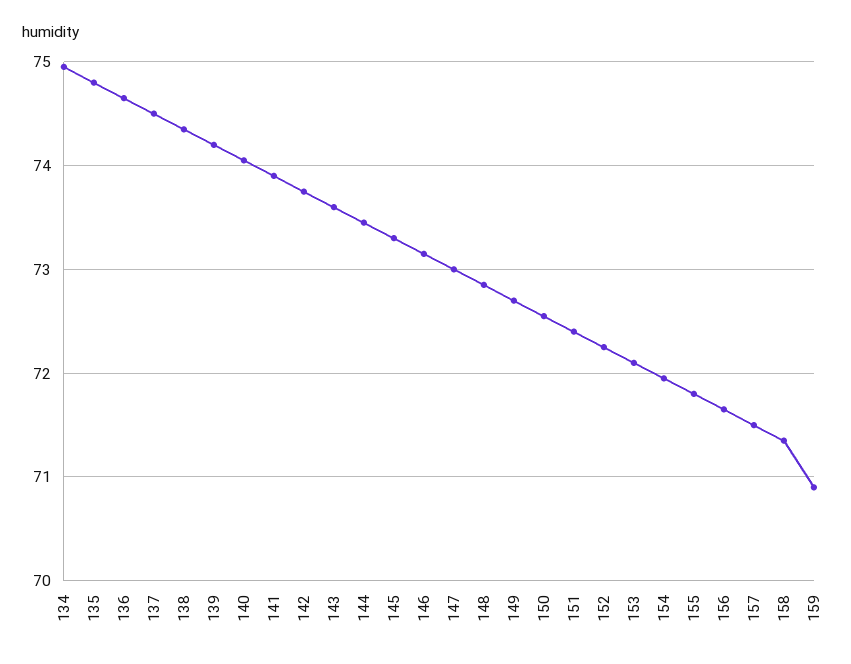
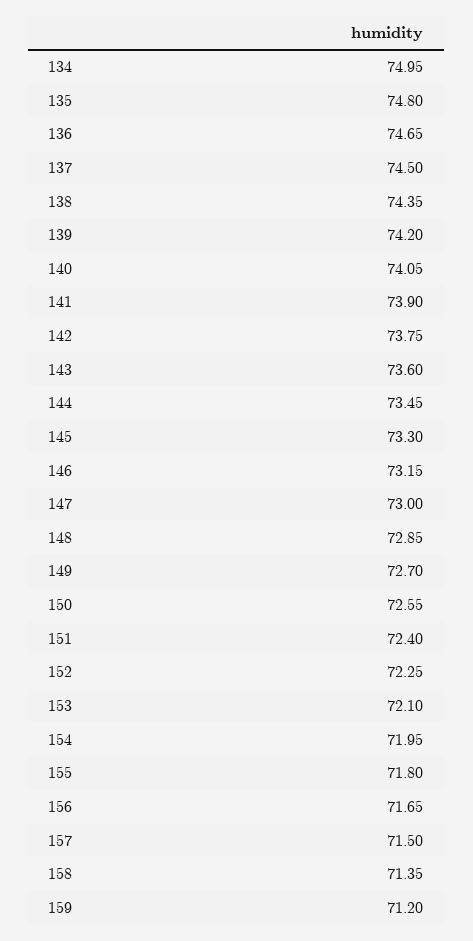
159: 70.9 -> 71.2

